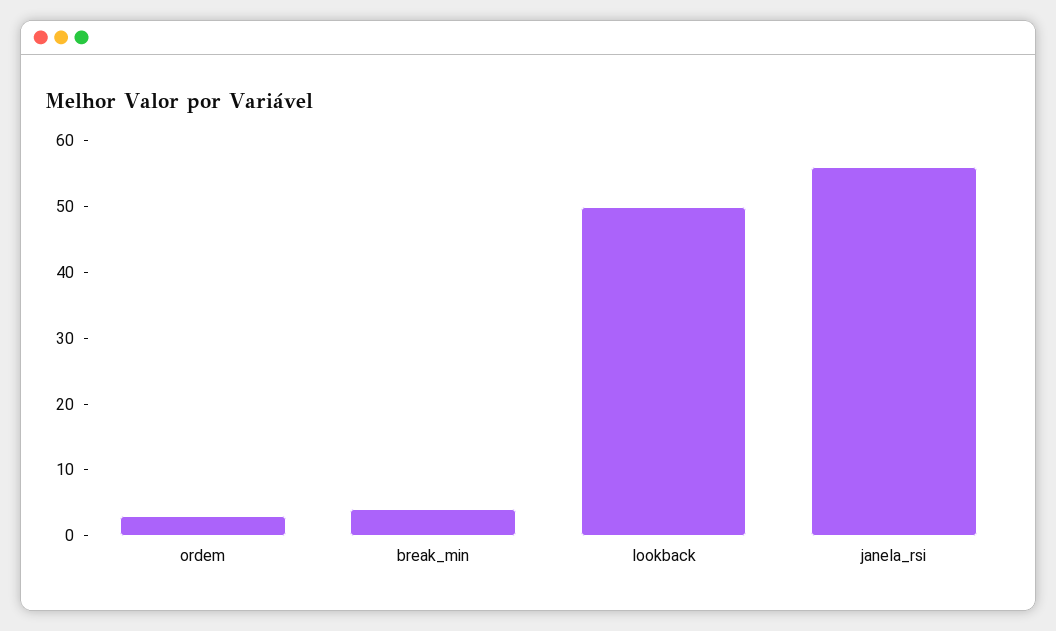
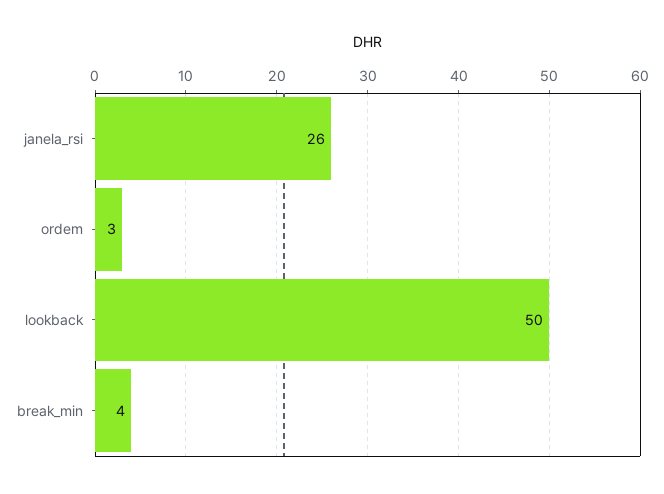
janela_rsi: 55 -> 26

